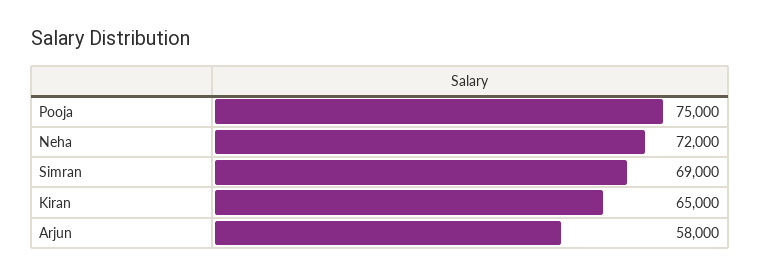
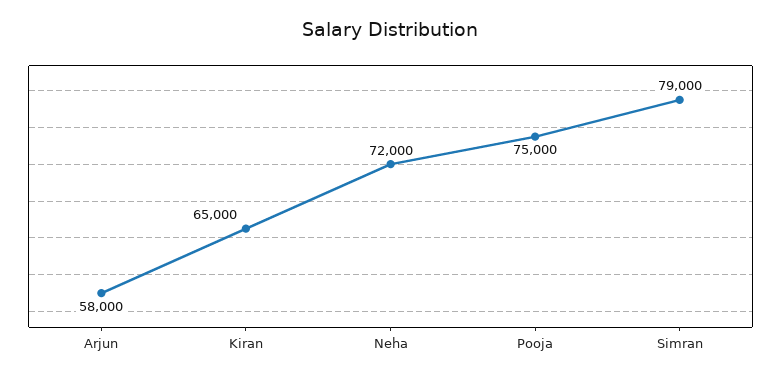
Simran: 69000 -> 79000

